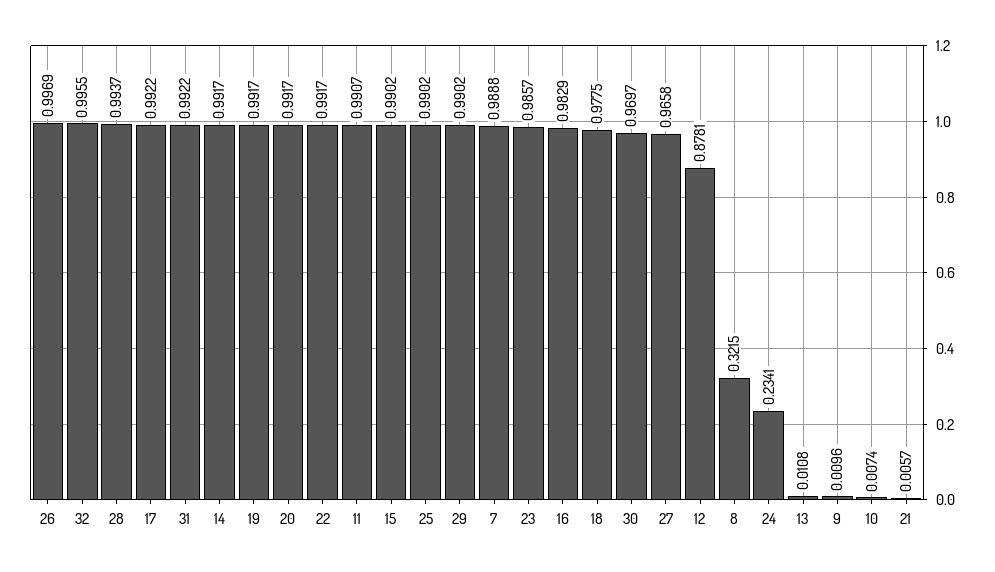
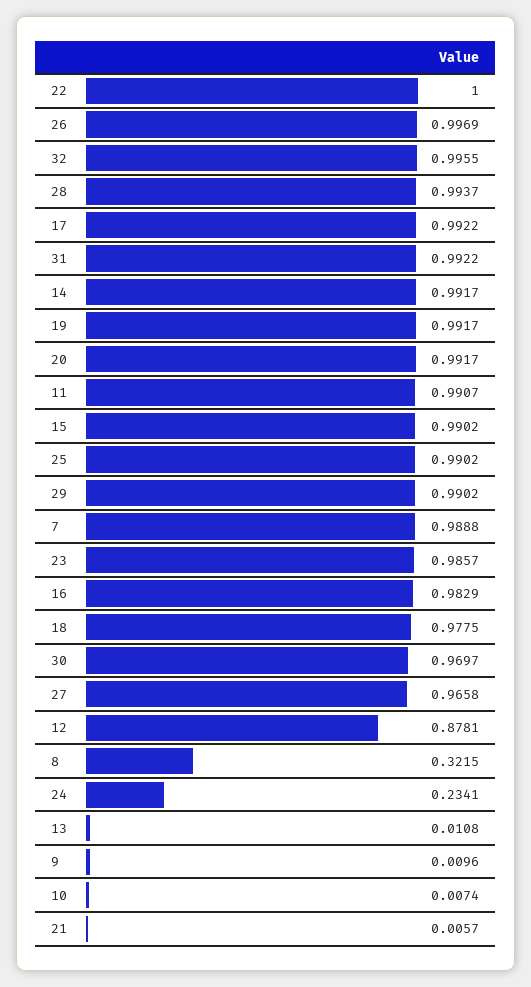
22: 0.9917 -> 1

